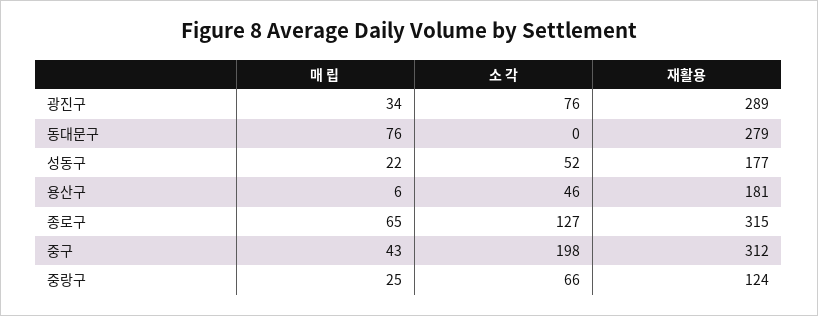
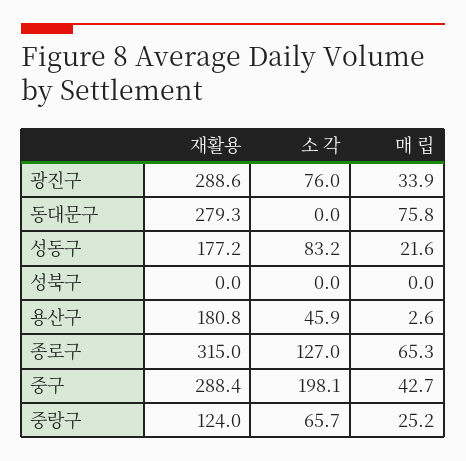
소 각, 성동구: 52 -> 83.2
매 립, 용산구: 6 -> 2.6
재활용, 중구: 312 -> 288.4
재활용, 성북구: none -> 0
소 각, 성북구: none -> 0
매 립, 성북구: none -> 0

